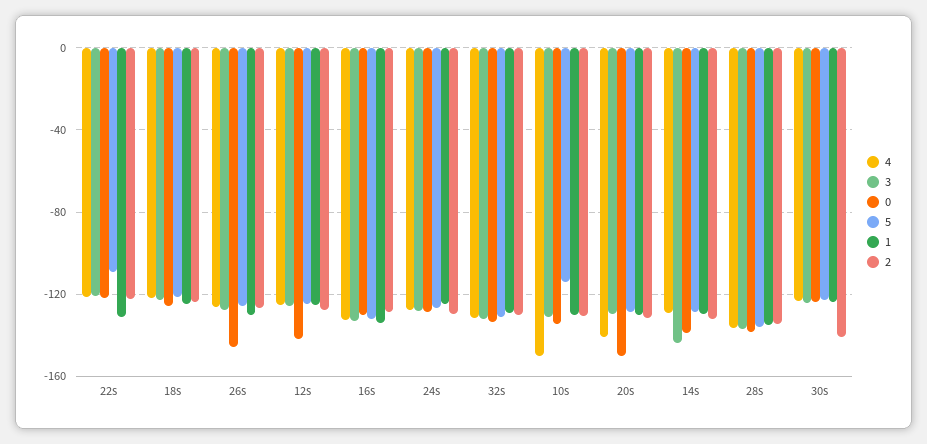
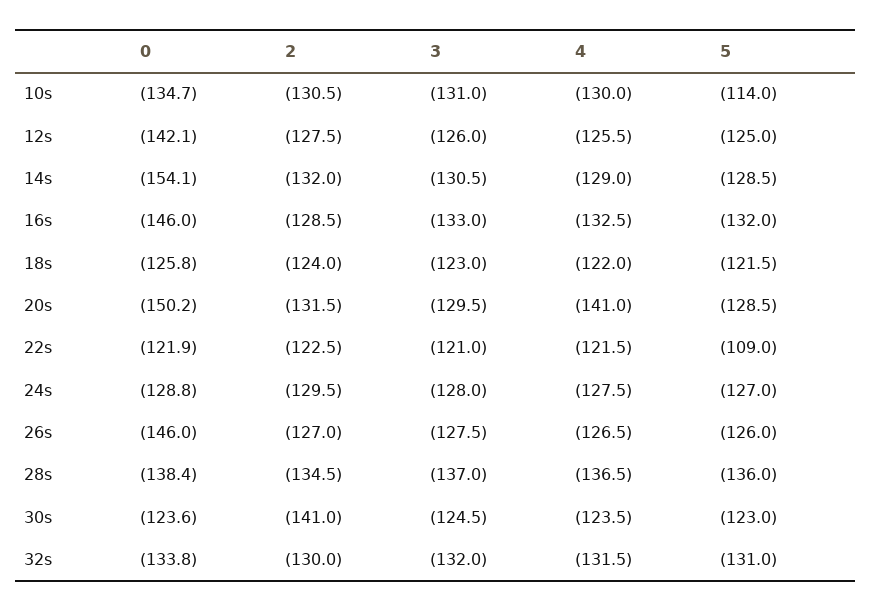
1, 22s: -130 -> none
1, 18s: -125 -> none
1, 26s: -130 -> none
1, 12s: -125 -> none
0, 16s: -130 -> -146
1, 16s: -135 -> none
1, 24s: -125 -> none
1, 32s: -130 -> none
4, 10s: -150 -> -130
1, 10s: -130 -> none
1, 20s: -130 -> none
3, 14s: -145 -> -130.5
0, 14s: -140 -> -154.1
1, 14s: -130 -> none
1, 28s: -135 -> none
1, 30s: -125 -> none

